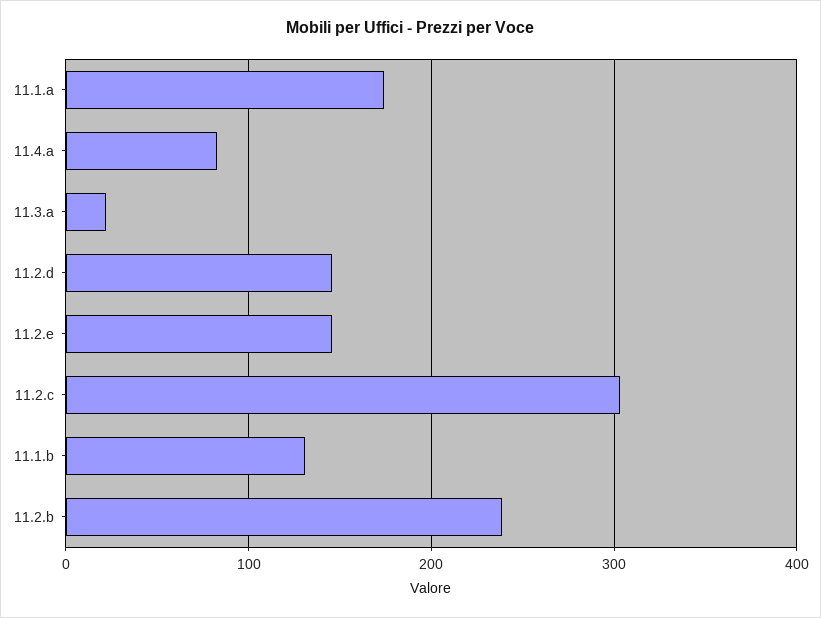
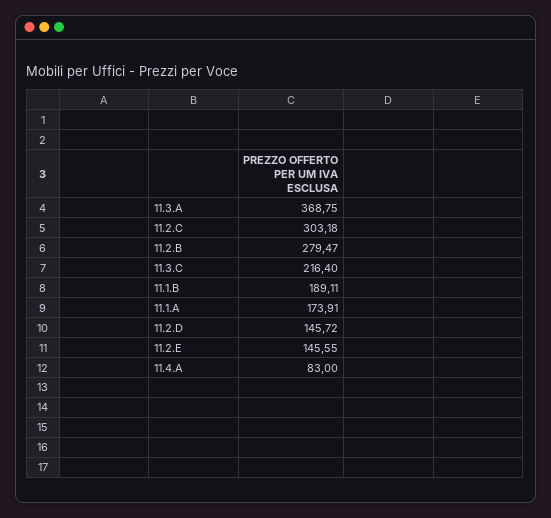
11.3.a: 20 -> 368.75
11.1.b: 130 -> 189.11
11.2.b: 240 -> 279.47
11.3.C: none -> 216.4

